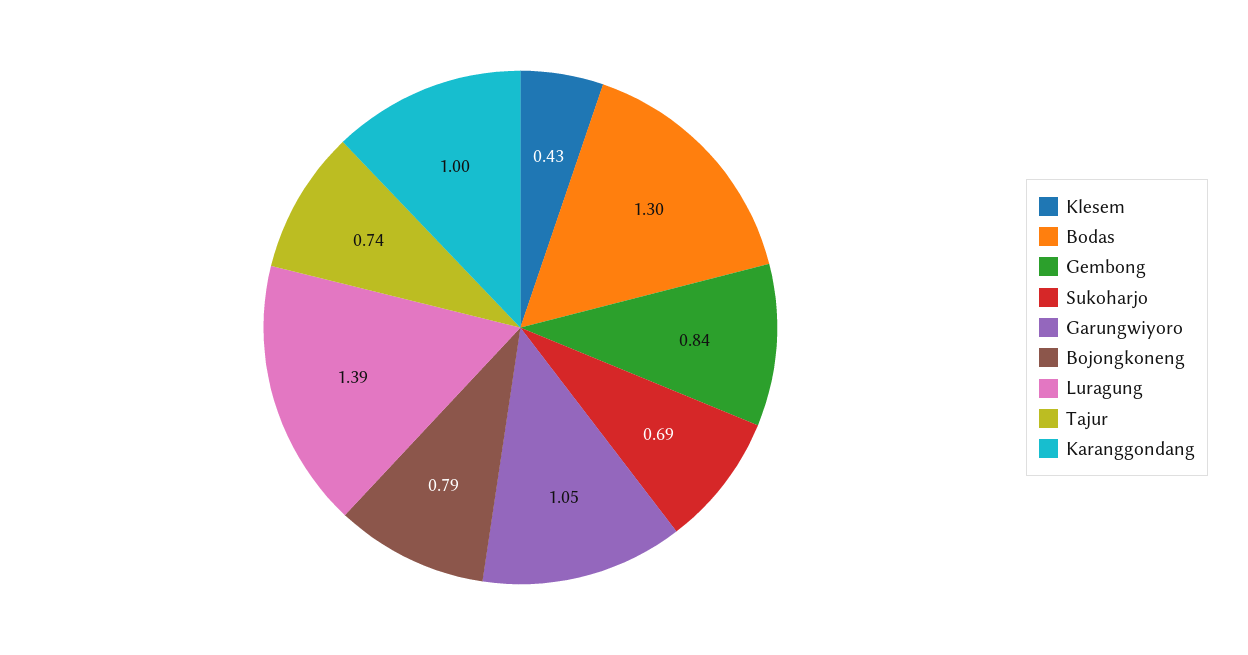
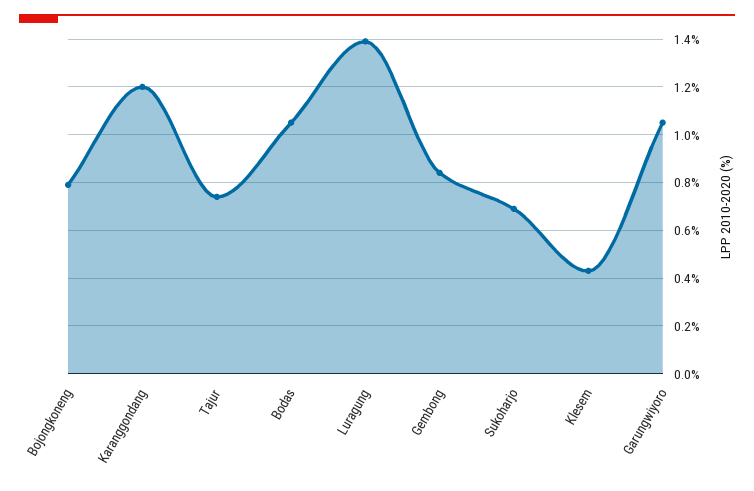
Bodas: 1.3 -> 1.05
Karanggondang: 1 -> 1.2

